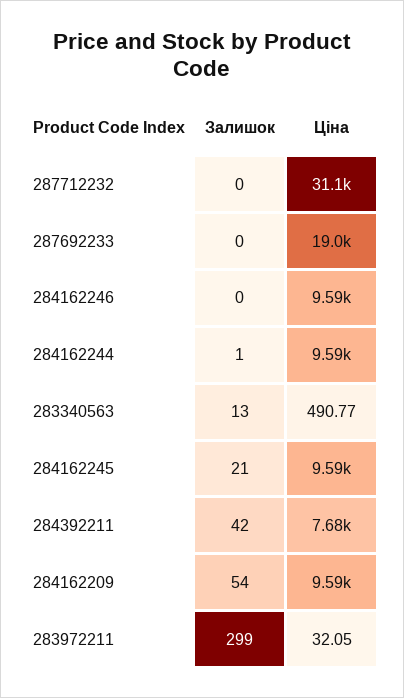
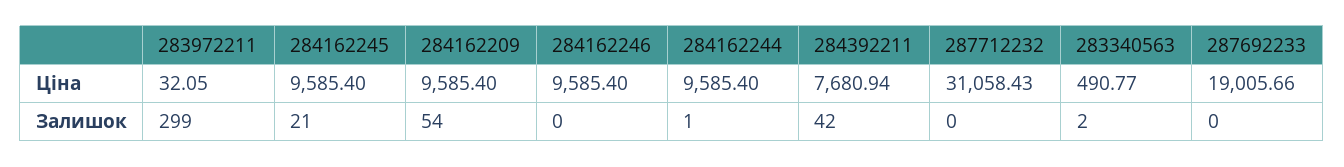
Залишок, 283340563: 13 -> 2

